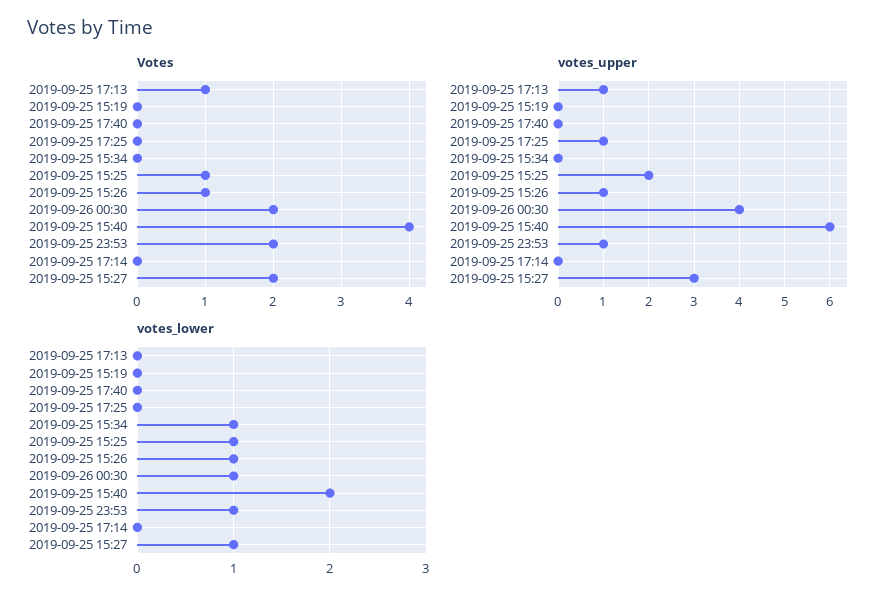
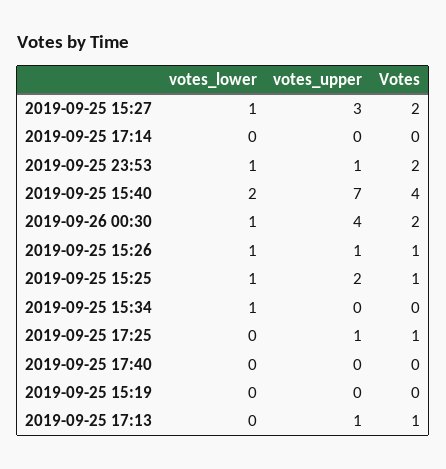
Votes, 2019-09-25 17:25: 0 -> 1
votes_upper, 2019-09-25 15:40: 6 -> 7

